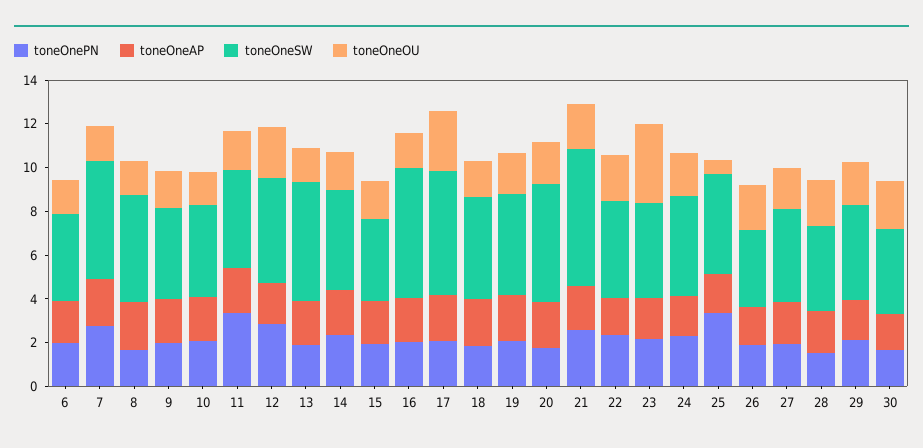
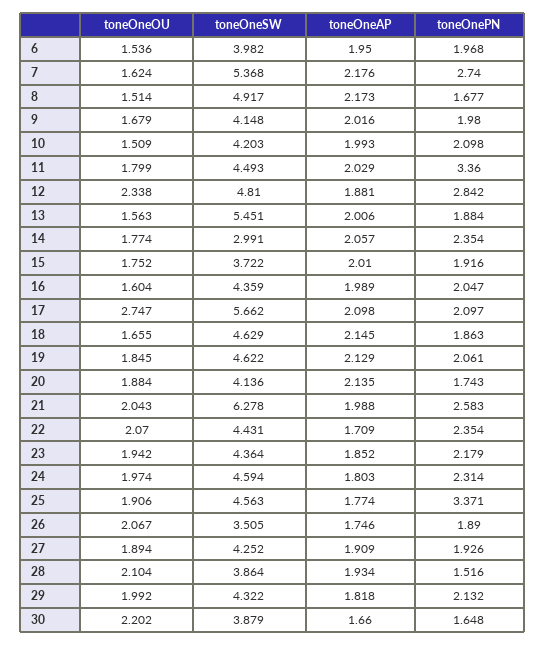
toneOneSW, 14: 4.5 -> 2.991
toneOneSW, 16: 6 -> 4.359
toneOneSW, 20: 5.5 -> 4.136
toneOneOU, 23: 3.5 -> 1.942
toneOneOU, 25: 0.5 -> 1.906

